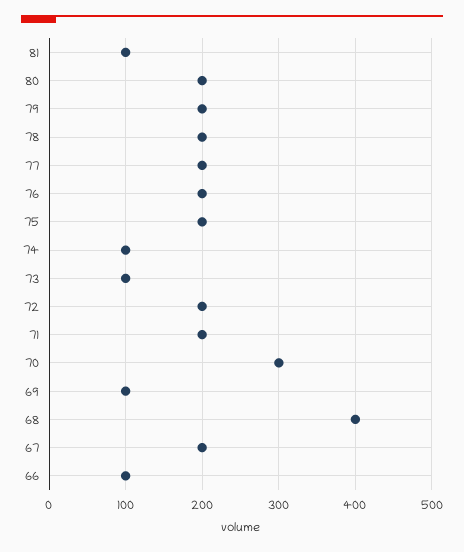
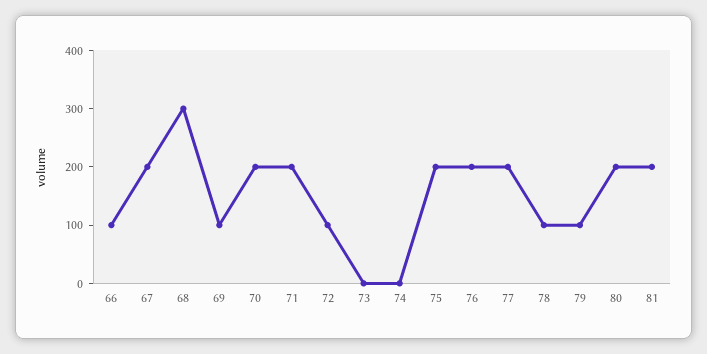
81: 100 -> 200
79: 200 -> 100
78: 200 -> 100
74: 100 -> 0
73: 100 -> 0
72: 200 -> 100
70: 300 -> 200
68: 400 -> 300

